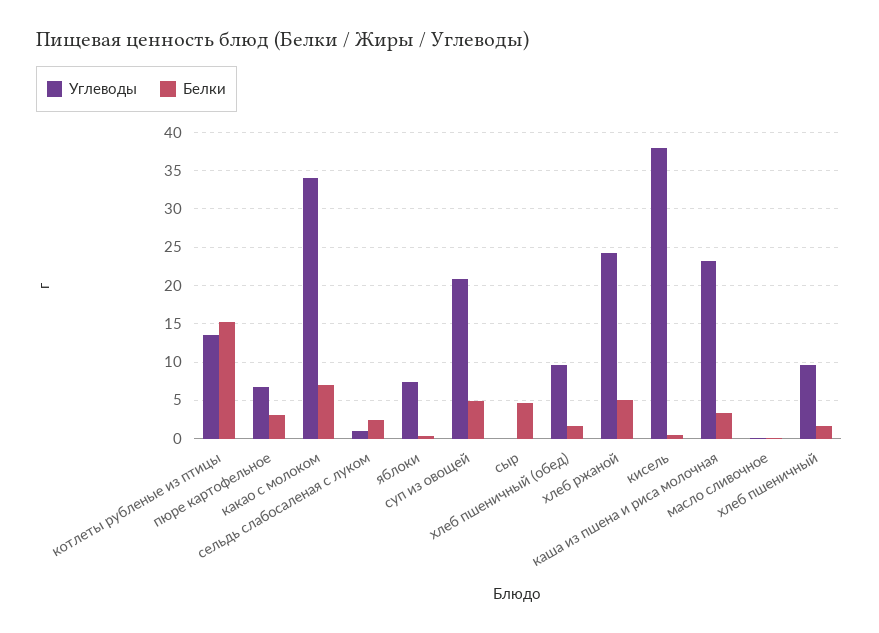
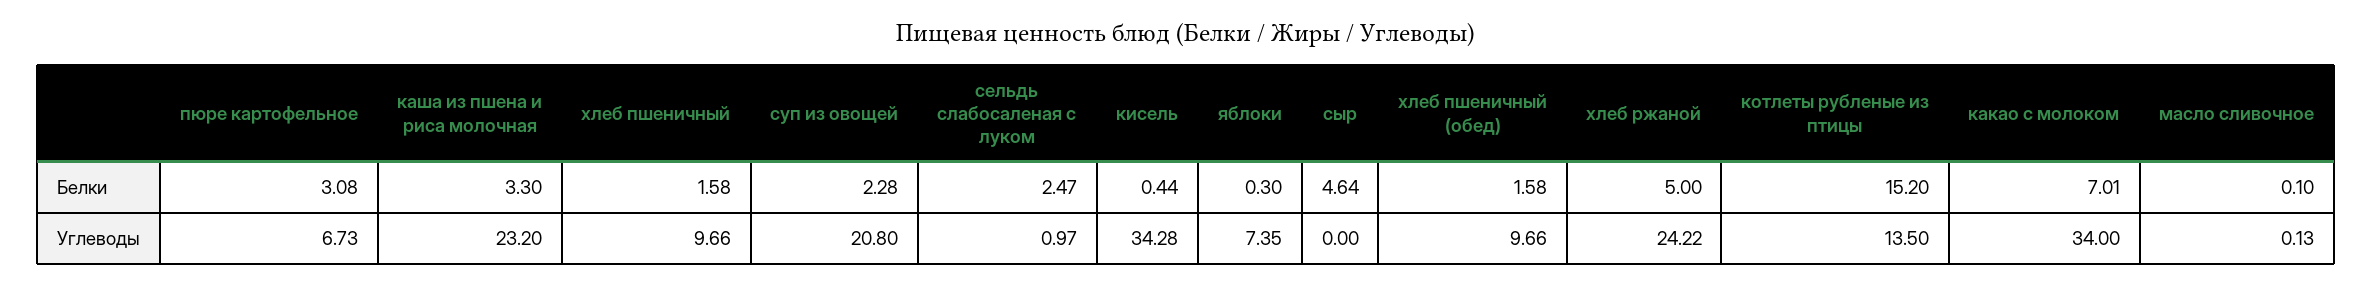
Белки, суп из овощей: 5 -> 2.28
Углеводы, кисель: 38 -> 34.28

